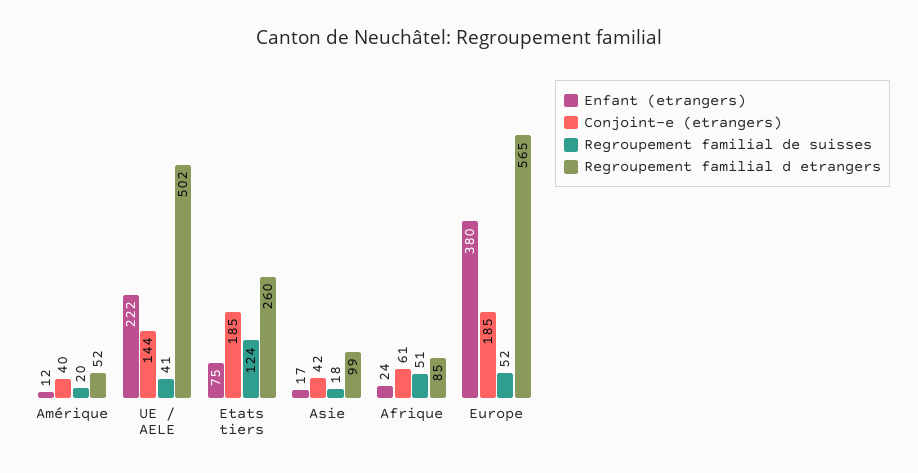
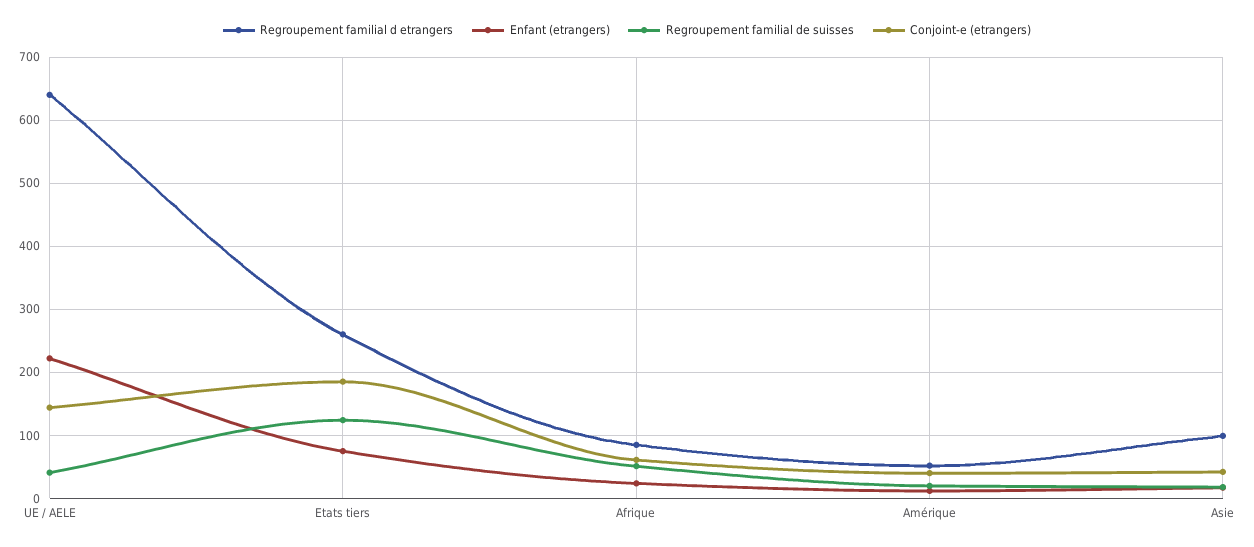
Regroupement familial d etrangers, UE / AELE: 502 -> 640
Enfant (etrangers), Europe: 380 -> none
Conjoint-e (etrangers), Europe: 185 -> none
Regroupement familial de suisses, Europe: 52 -> none
Regroupement familial d etrangers, Europe: 565 -> none

